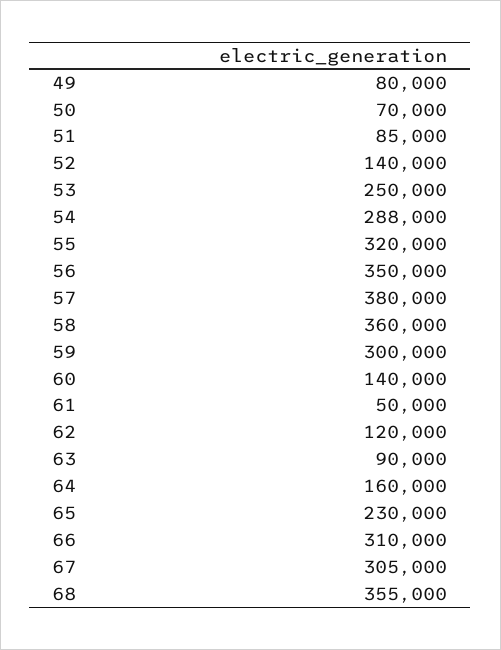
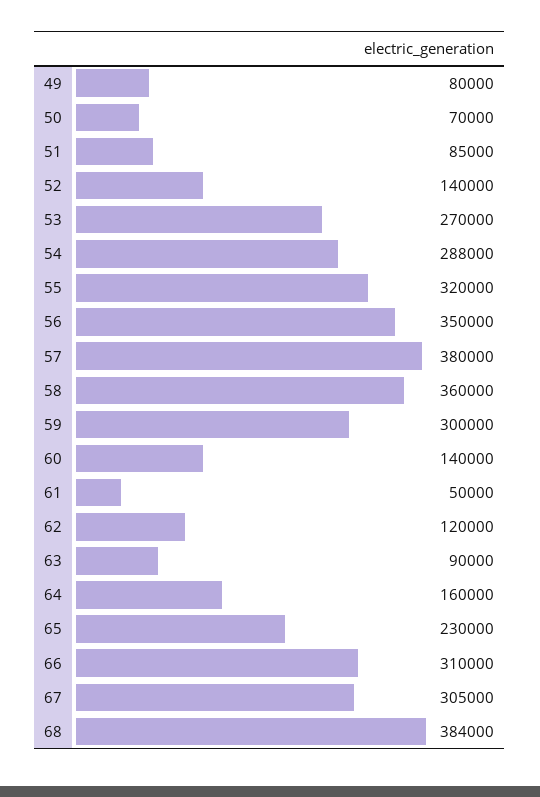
53: 250000 -> 270000
68: 355000 -> 384000

